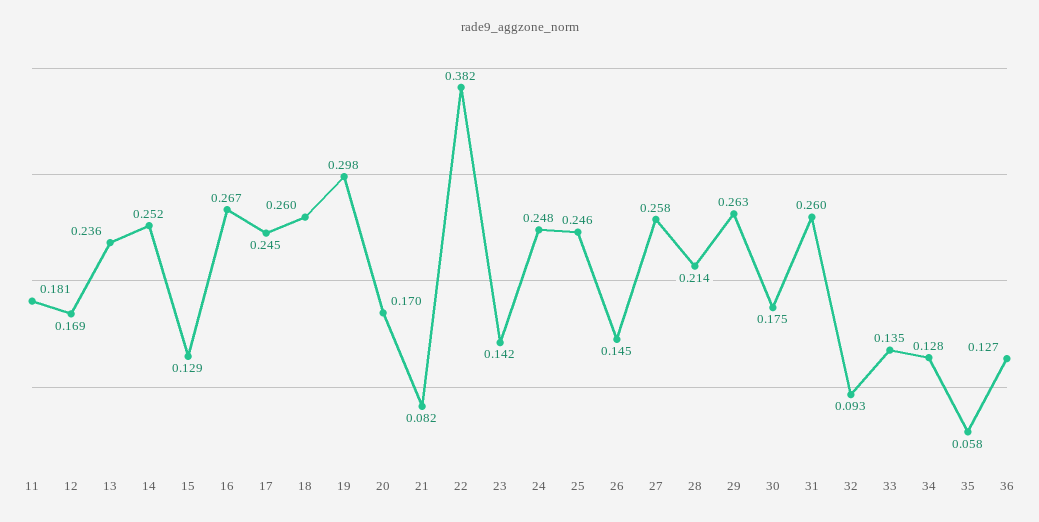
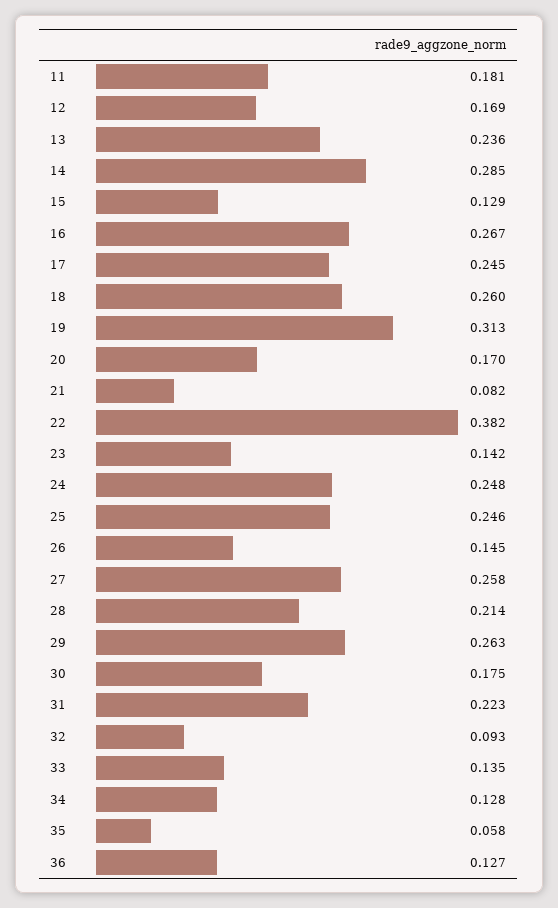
14: 0.252 -> 0.285
19: 0.298 -> 0.313
31: 0.26 -> 0.223

